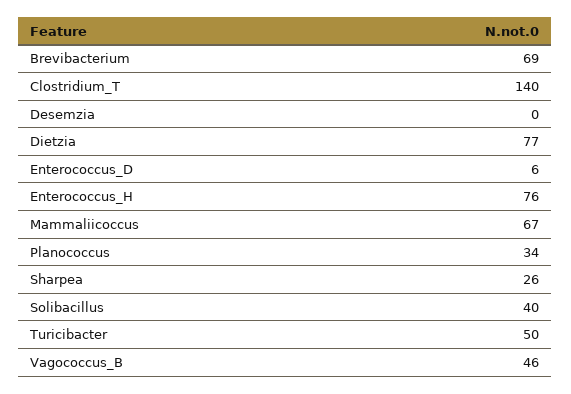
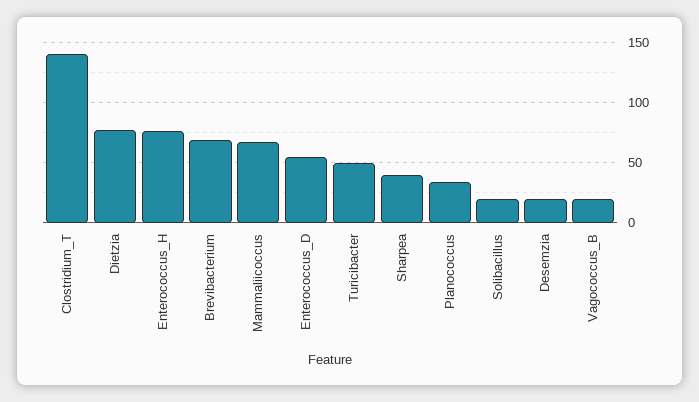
Desemzia: 0 -> 20
Enterococcus_D: 6 -> 55
Sharpea: 26 -> 40
Solibacillus: 40 -> 20
Vagococcus_B: 46 -> 20

